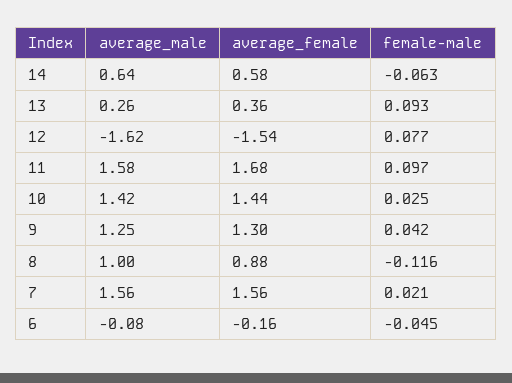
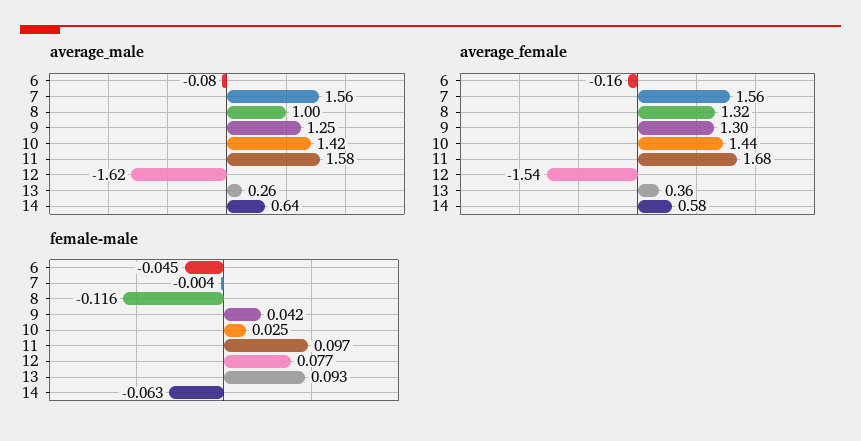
average_female, 8: 0.88 -> 1.32
female-male, 7: 0.021 -> -0.004

